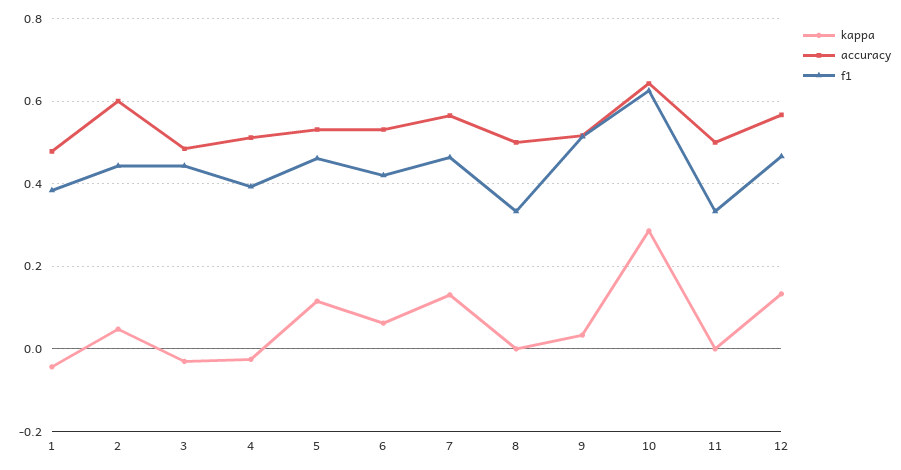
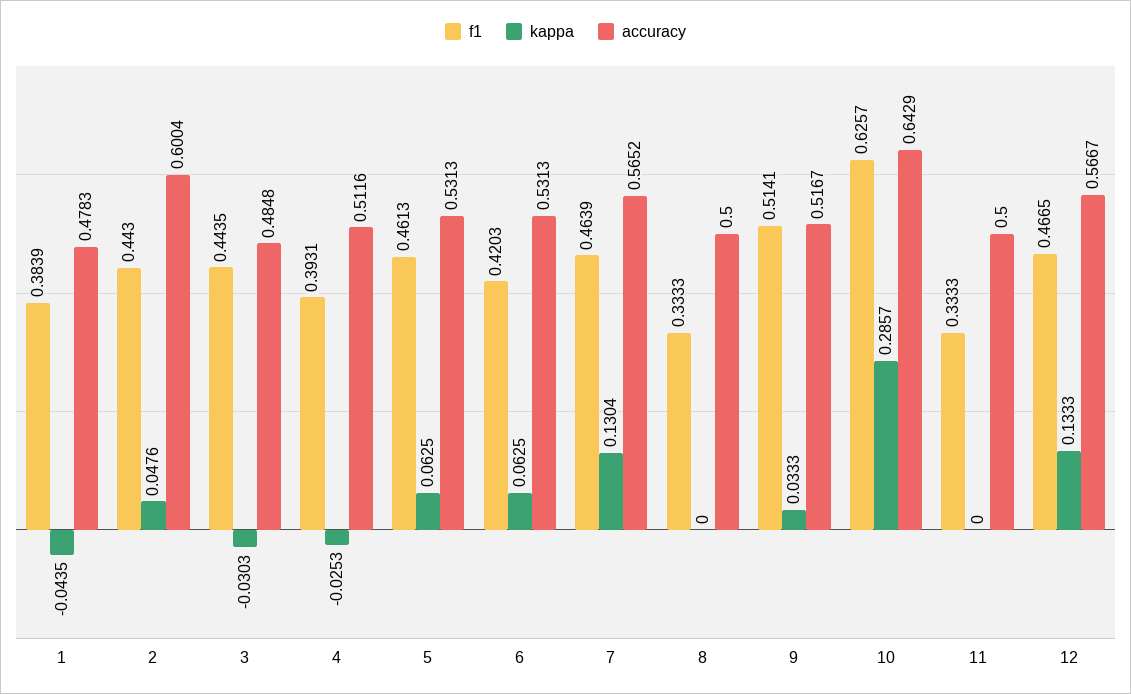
kappa, 5: 0.12 -> 0.0625

